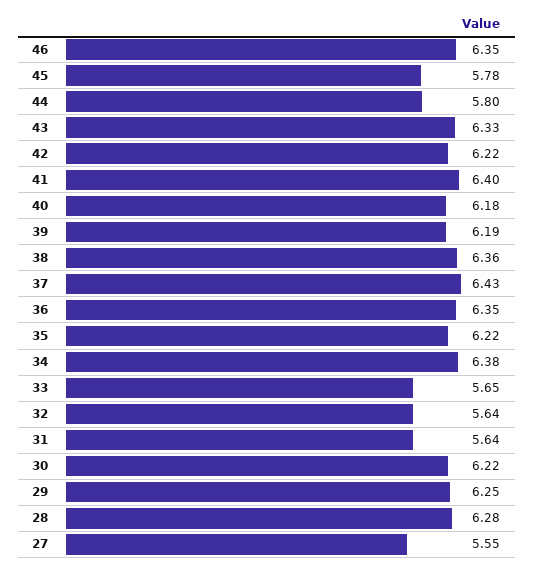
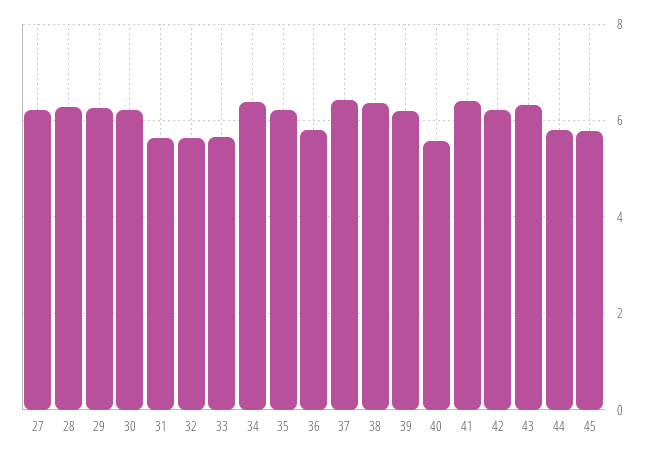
46: 6.35 -> none
40: 6.18 -> 5.6
36: 6.35 -> 5.8
27: 5.55 -> 6.2

